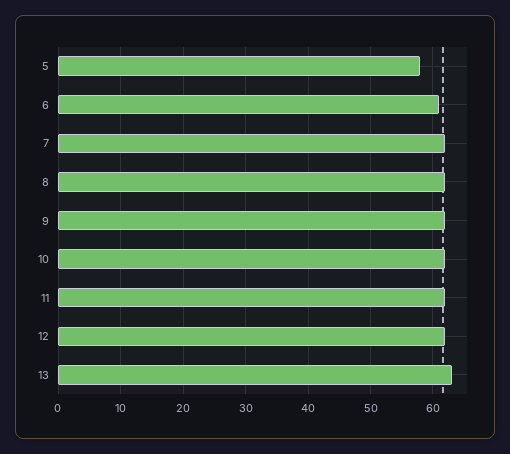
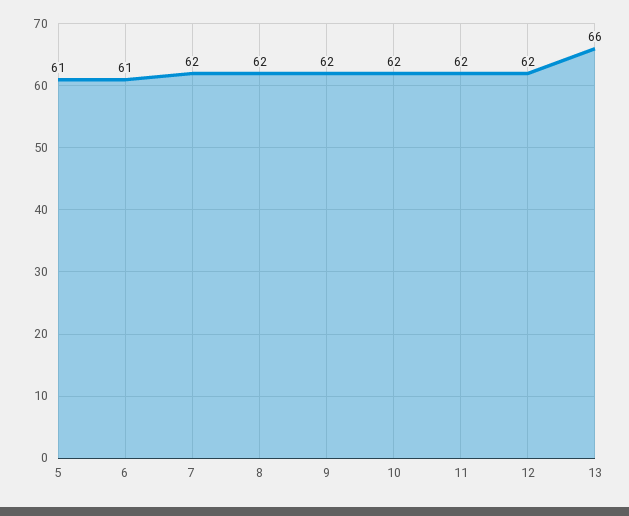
5: 58 -> 61
13: 63 -> 66

